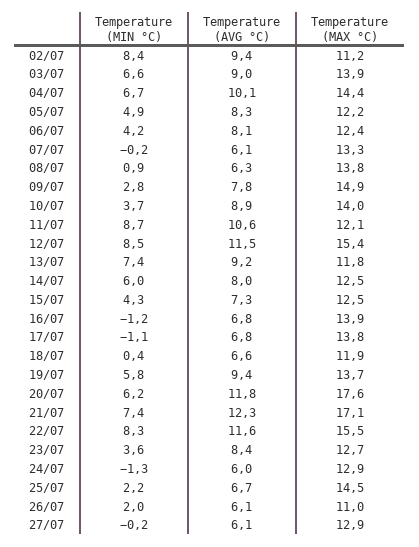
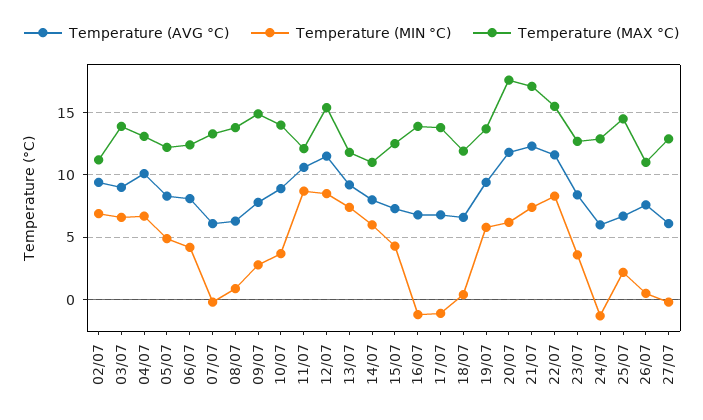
Temperature (MIN °C), 02/07: 8.4 -> 7
Temperature (MAX °C), 04/07: 14.4 -> 13
Temperature (MAX °C), 14/07: 12.5 -> 11
Temperature (MIN °C), 26/07: 2 -> 0.5
Temperature (AVG °C), 26/07: 6.1 -> 7.5

